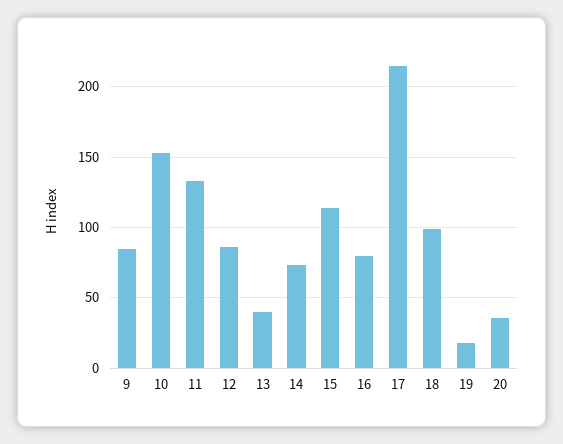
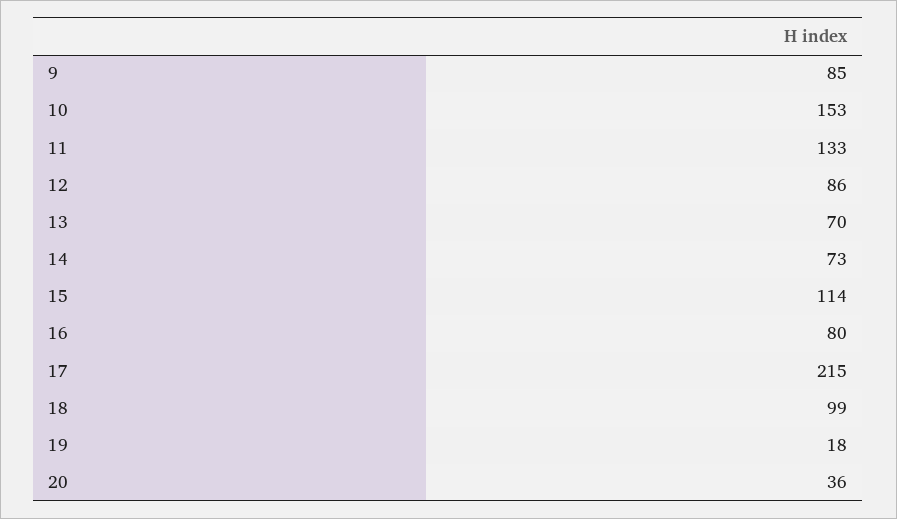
13: 40 -> 70

